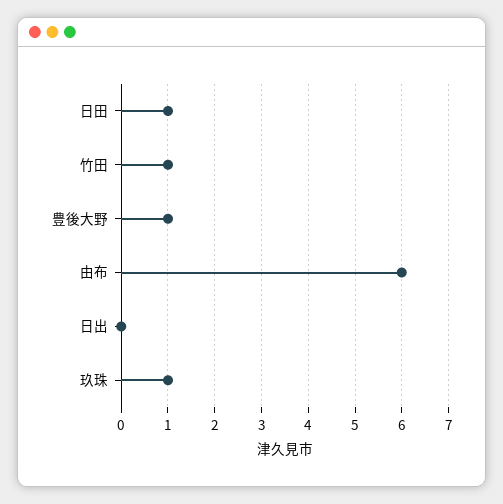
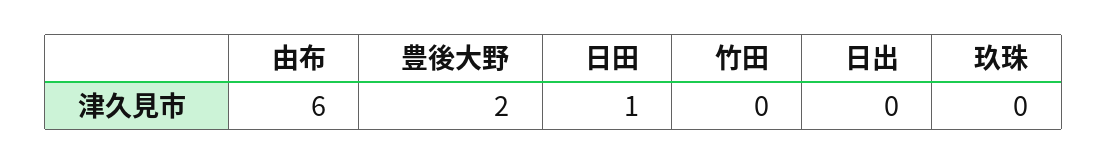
竹田: 1 -> 0
豊後大野: 1 -> 2
玖珠: 1 -> 0

